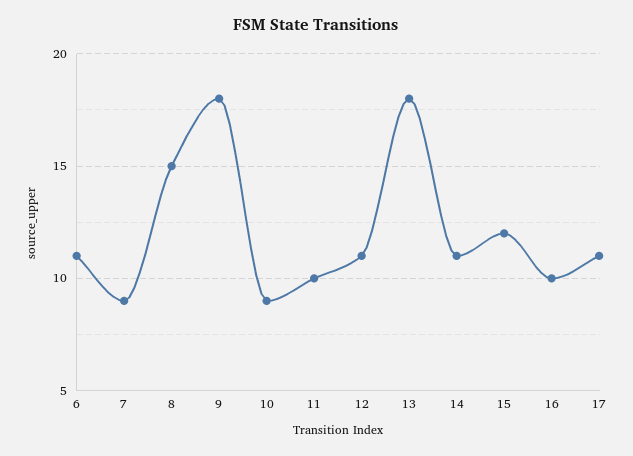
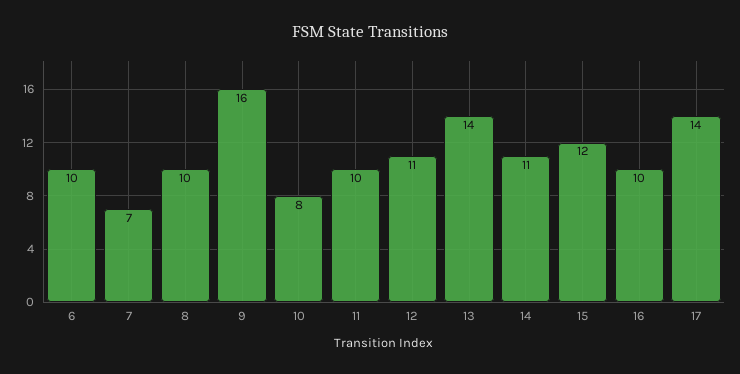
6: 11 -> 10
7: 9 -> 7
8: 15 -> 10
9: 18 -> 16
10: 9 -> 8
13: 18 -> 14
17: 11 -> 14

